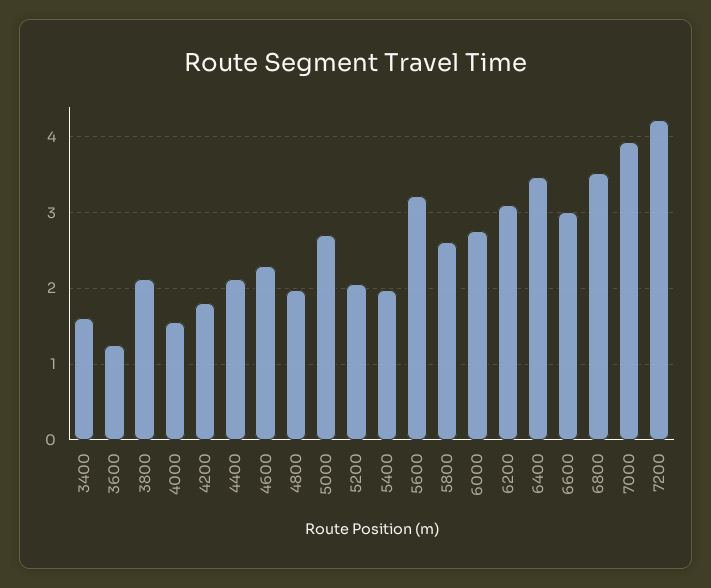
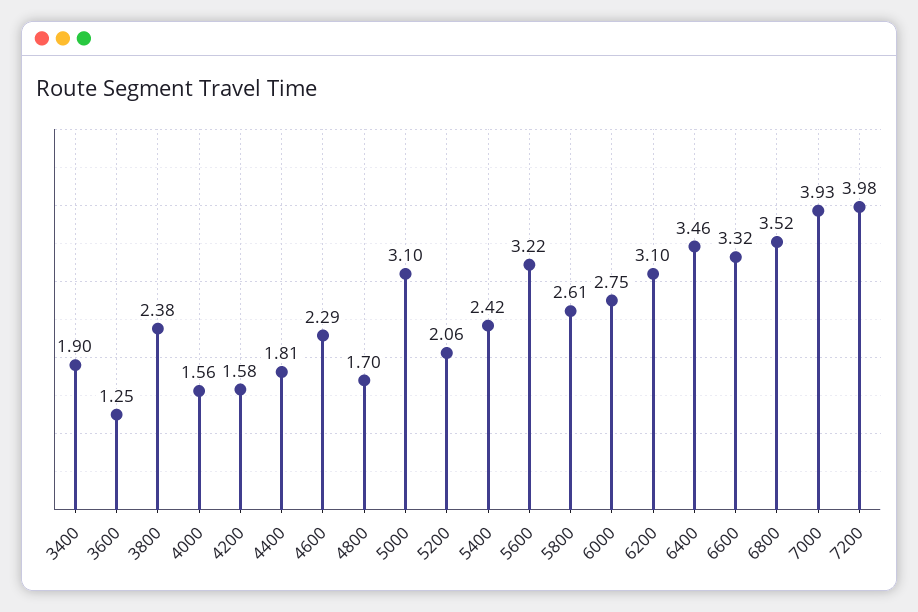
3400: 1.6 -> 1.9
3800: 2.1 -> 2.38
4200: 1.8 -> 1.58
4400: 2.1 -> 1.81
4800: 2 -> 1.7
5000: 2.7 -> 3.1
5400: 2 -> 2.42
6600: 3 -> 3.32
7200: 4.2 -> 3.98

